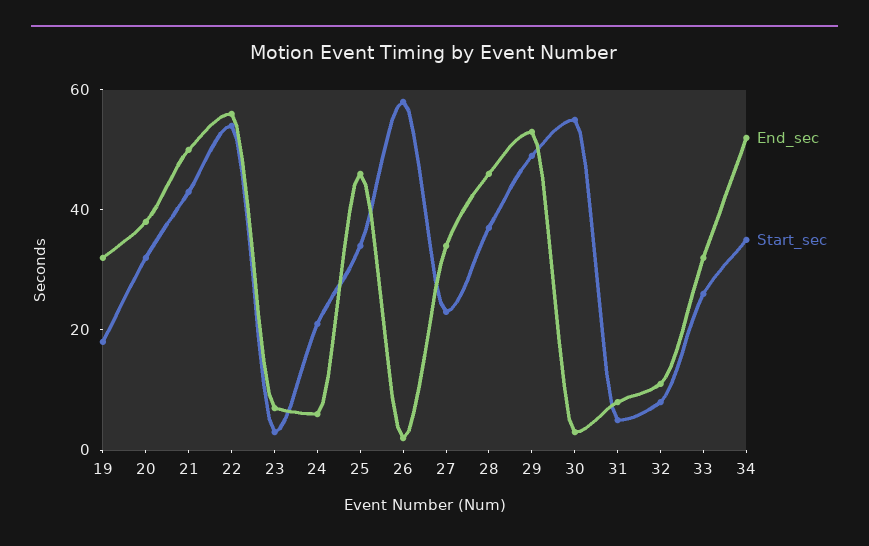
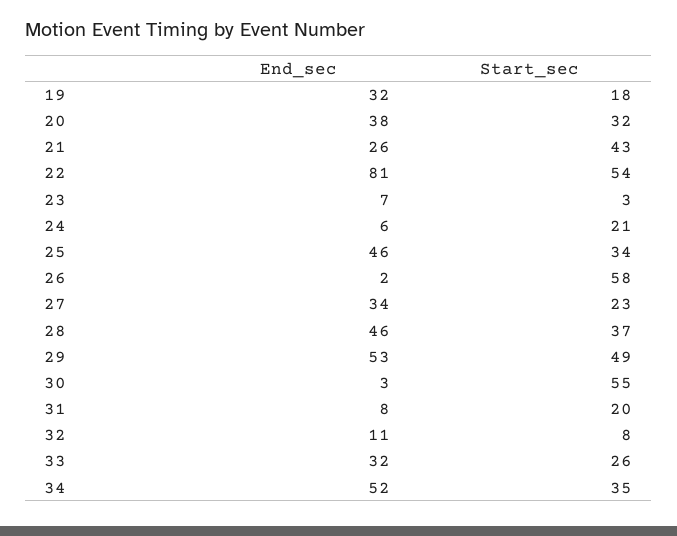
End_sec, 21: 50 -> 26
End_sec, 22: 55 -> 81
Start_sec, 31: 5 -> 20

